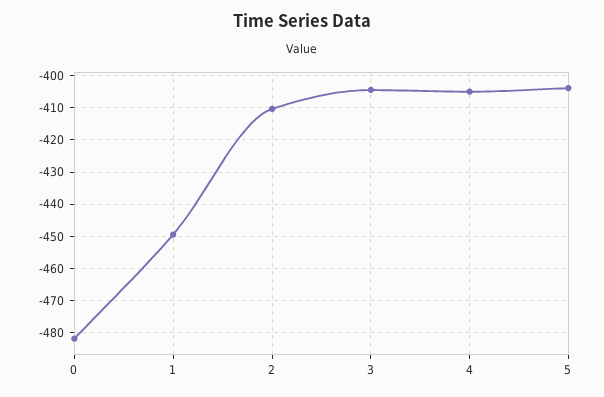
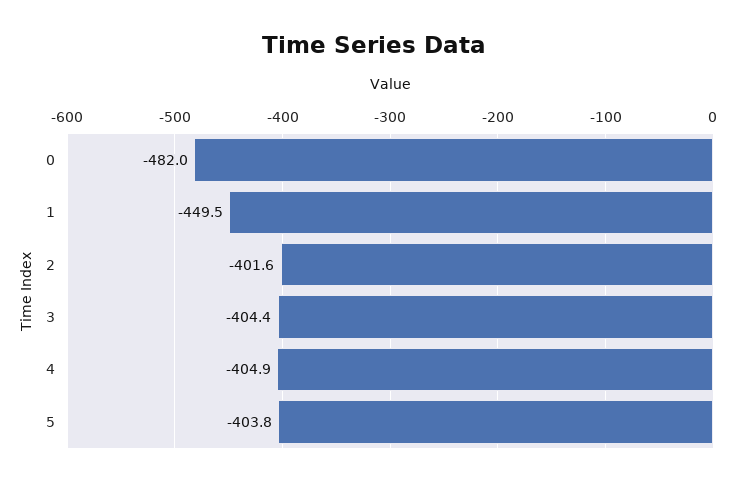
2: -410 -> -401.6

